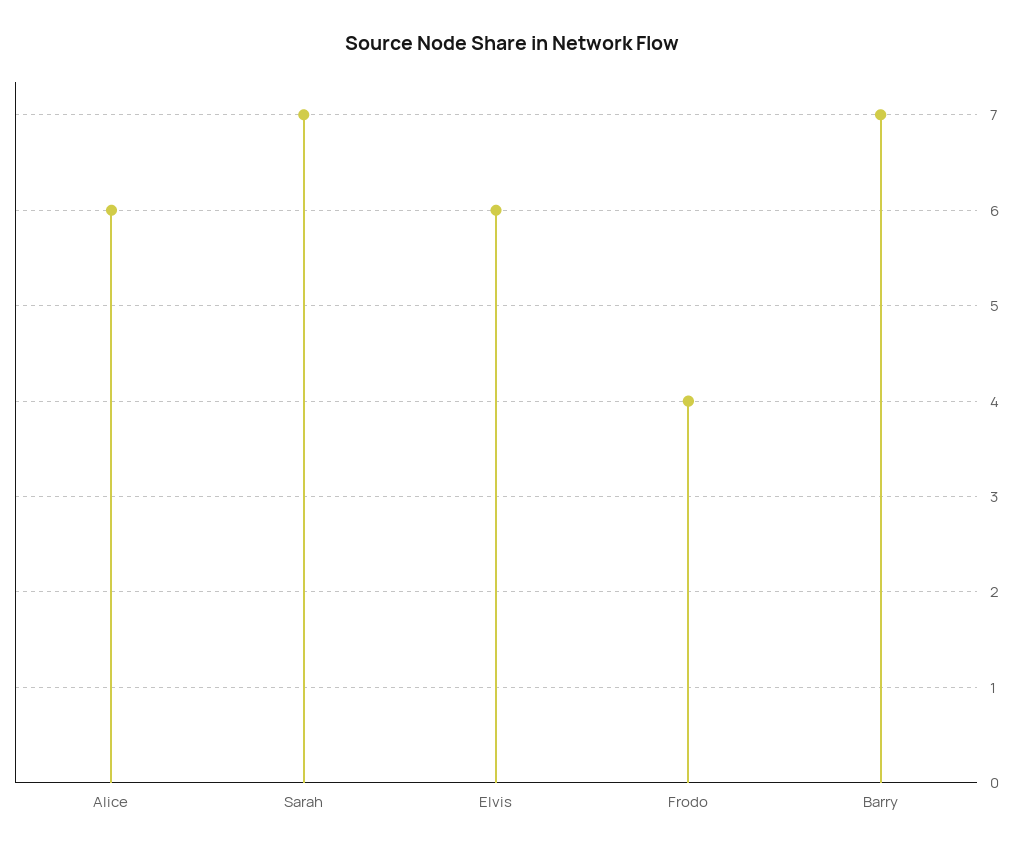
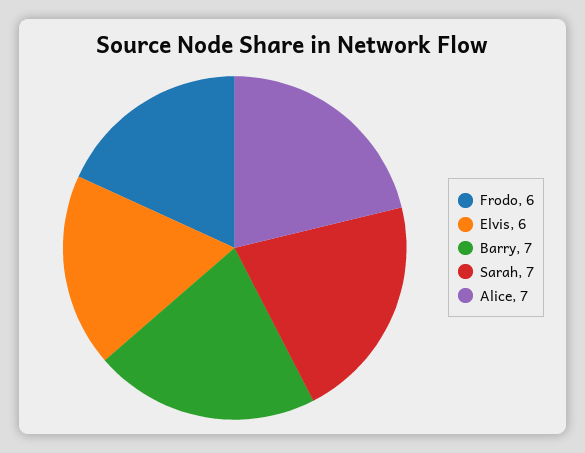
Alice: 6 -> 7
Frodo: 4 -> 6

